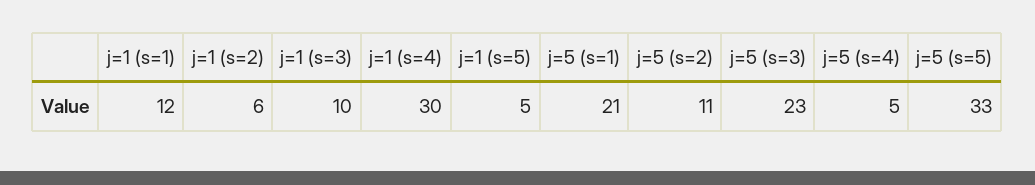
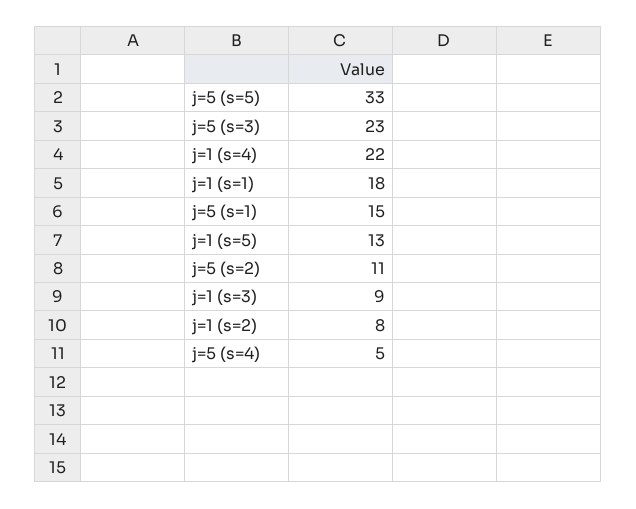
j=1 (s=1): 12 -> 18
j=1 (s=2): 6 -> 8
j=1 (s=3): 10 -> 9
j=1 (s=4): 30 -> 22
j=1 (s=5): 5 -> 13
j=5 (s=1): 21 -> 15

